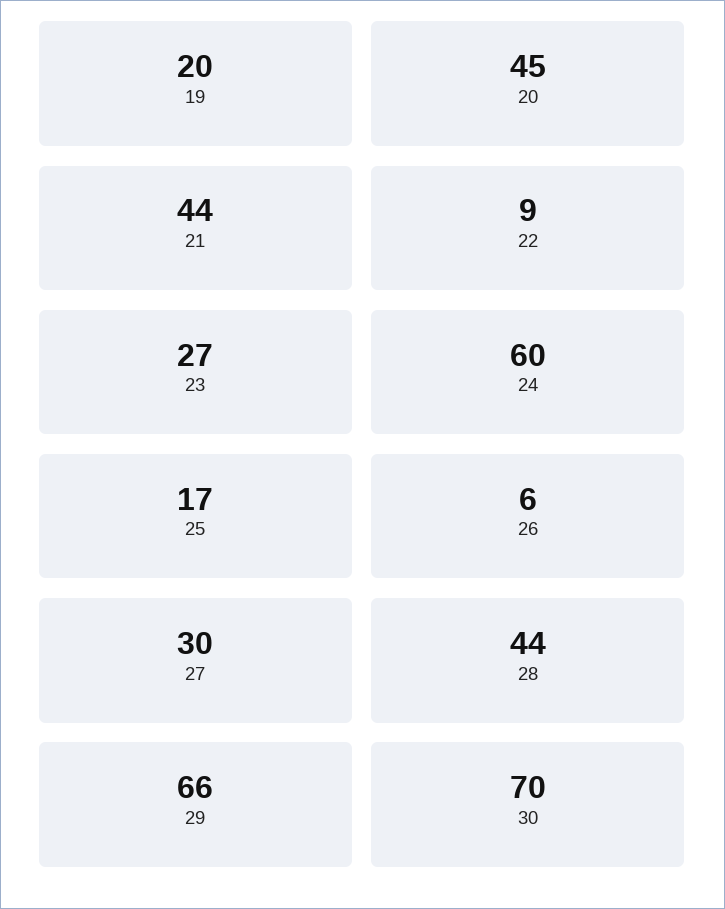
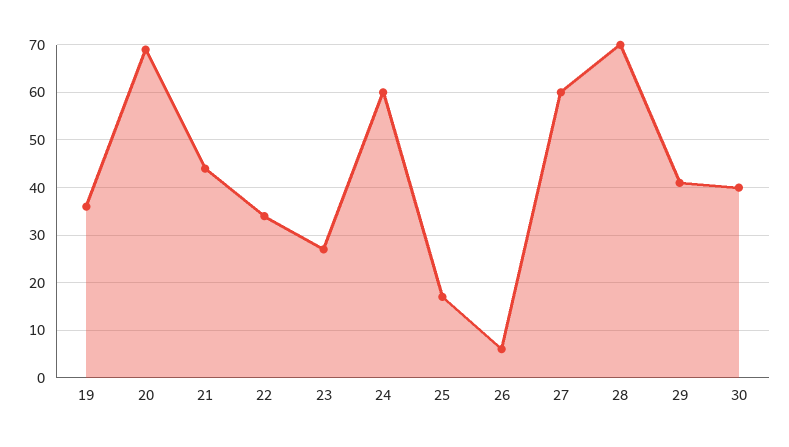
19: 20 -> 35
20: 45 -> 70
22: 9 -> 35
27: 30 -> 60
28: 44 -> 70
29: 66 -> 40
30: 70 -> 40

